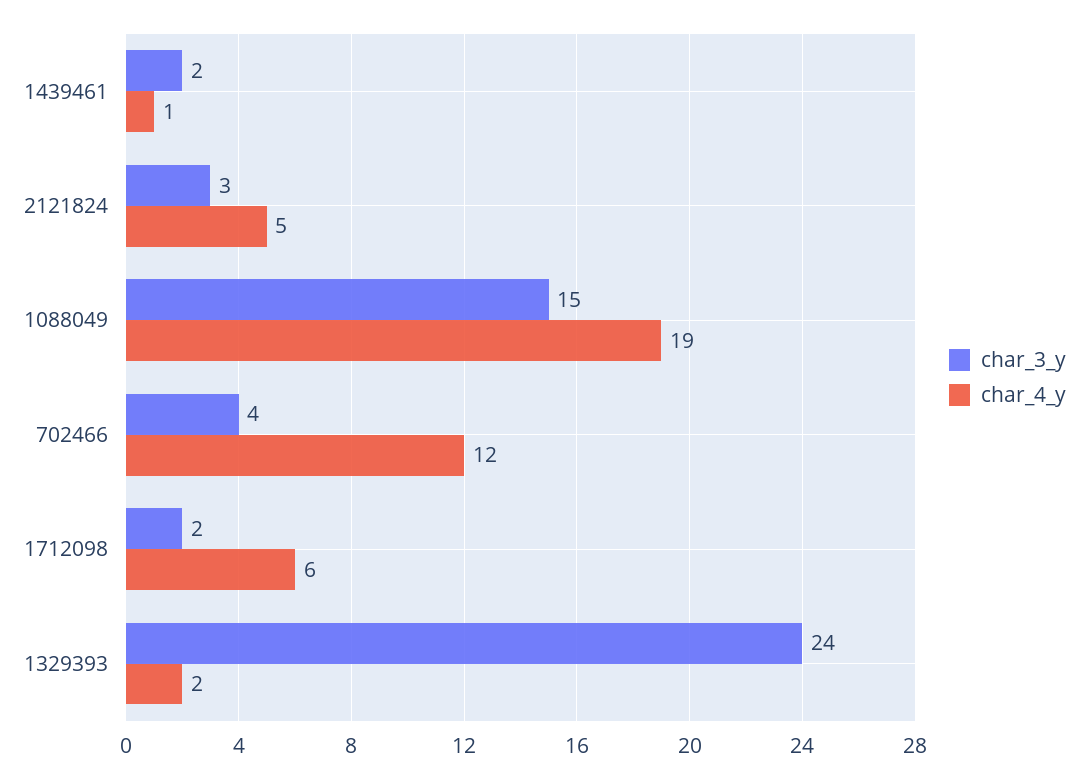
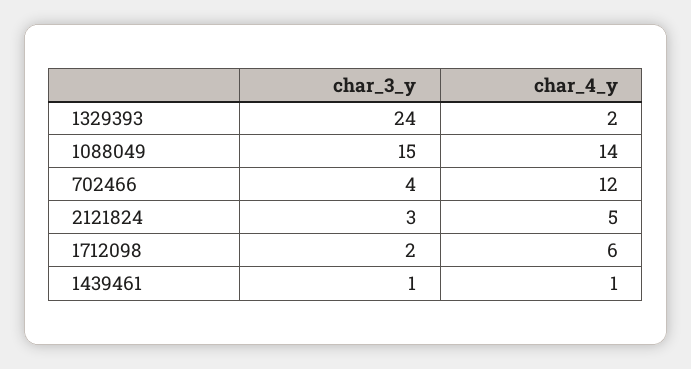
char_3_y, 1439461: 2 -> 1
char_4_y, 1088049: 19 -> 14

